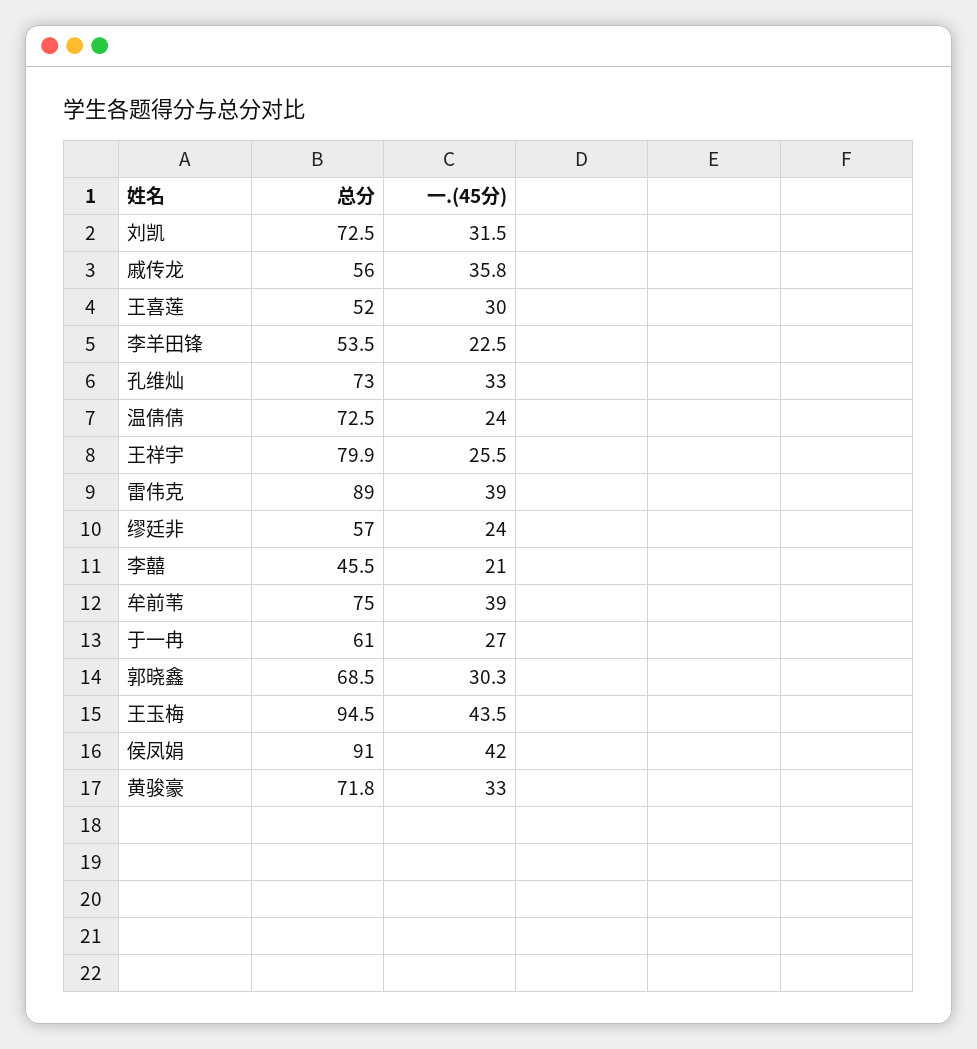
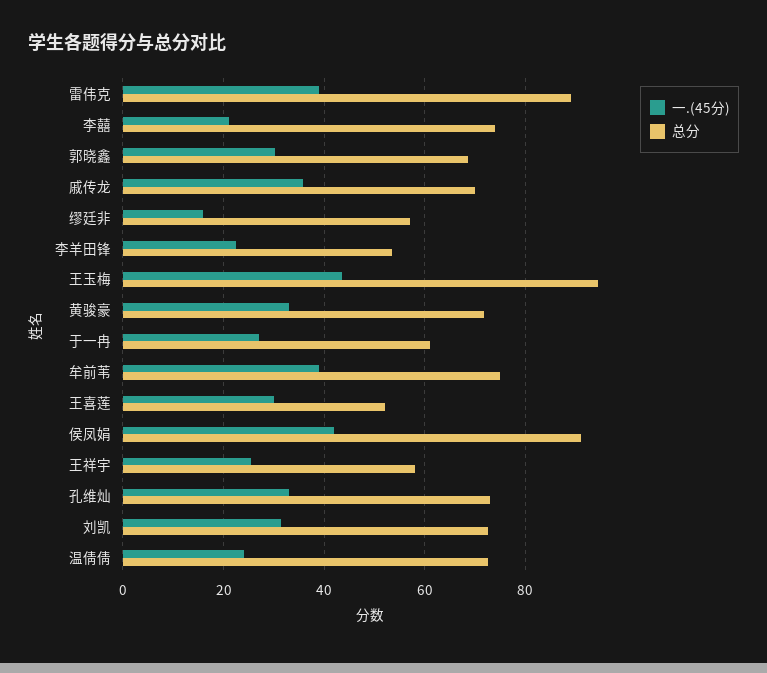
总分, 戚传龙: 56 -> 70
总分, 王祥宇: 79.9 -> 58
一.(45分), 缪廷非: 24 -> 16
总分, 李囍: 45.5 -> 74

